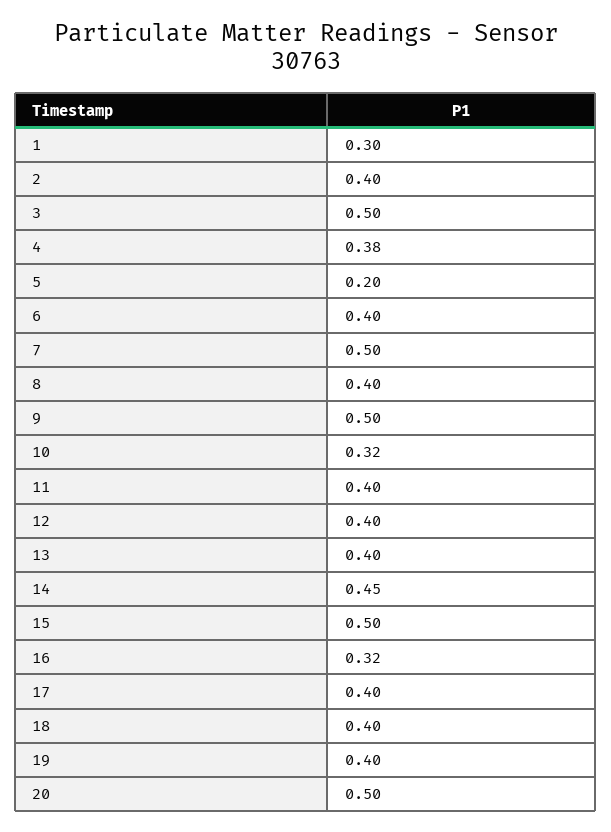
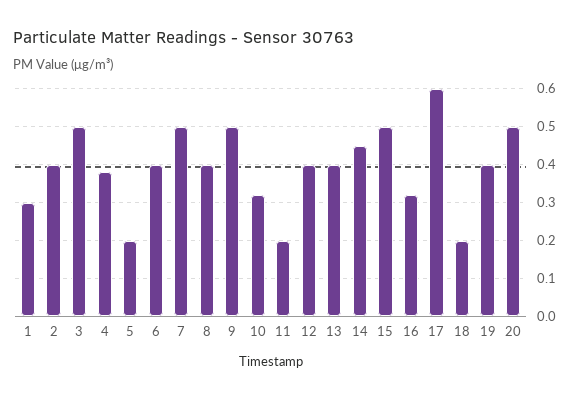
11: 0.4 -> 0.2
17: 0.4 -> 0.6
18: 0.4 -> 0.2

